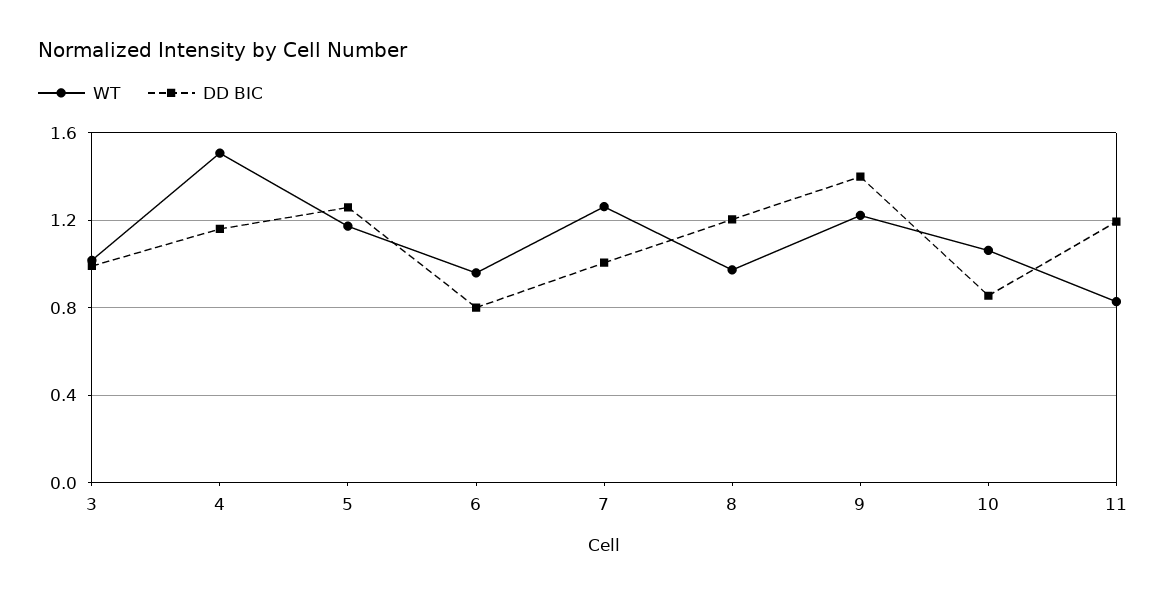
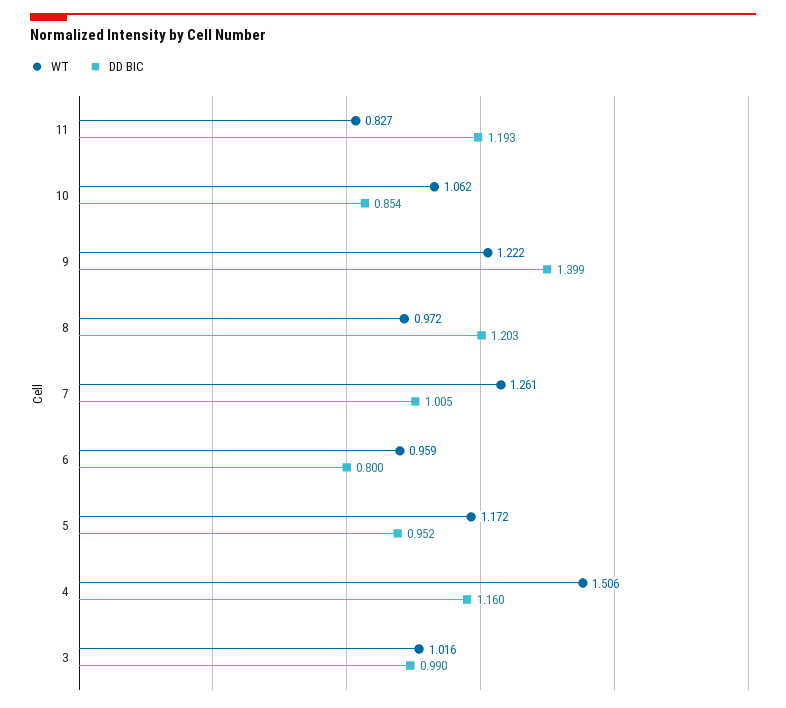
DD BIC, 5: 1.25 -> 0.952

